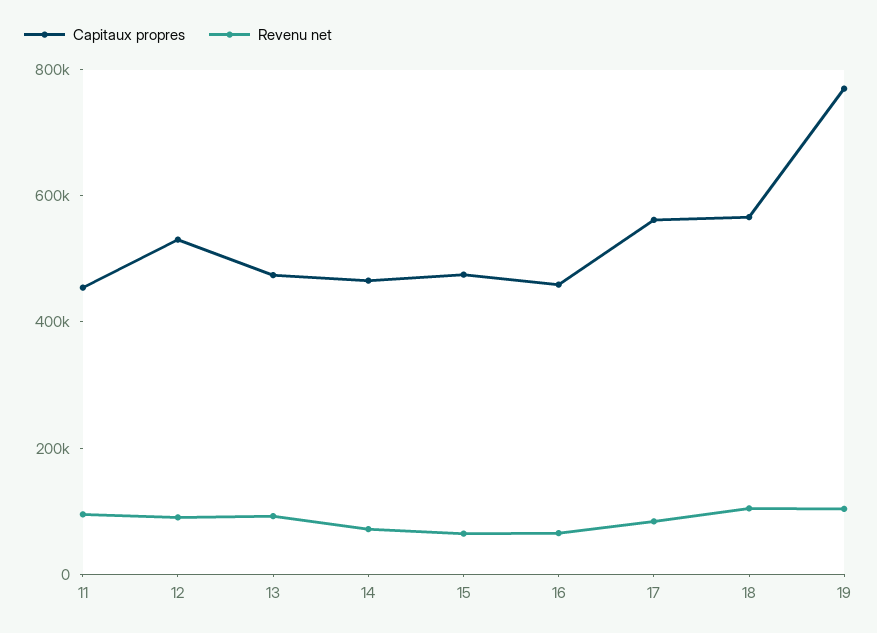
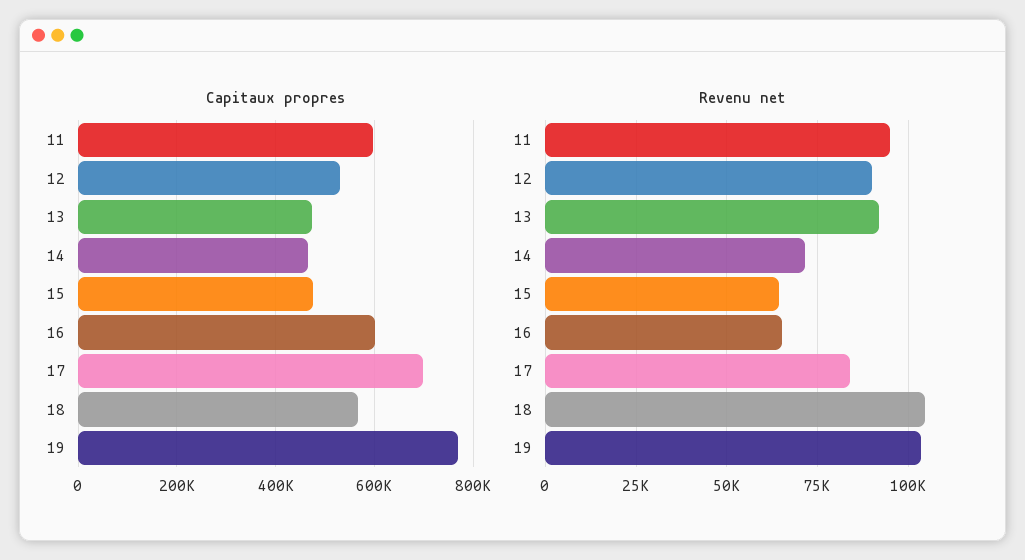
Capitaux propres, 11: 450000 -> 600000
Capitaux propres, 16: 450000 -> 600000
Capitaux propres, 17: 550000 -> 700000

